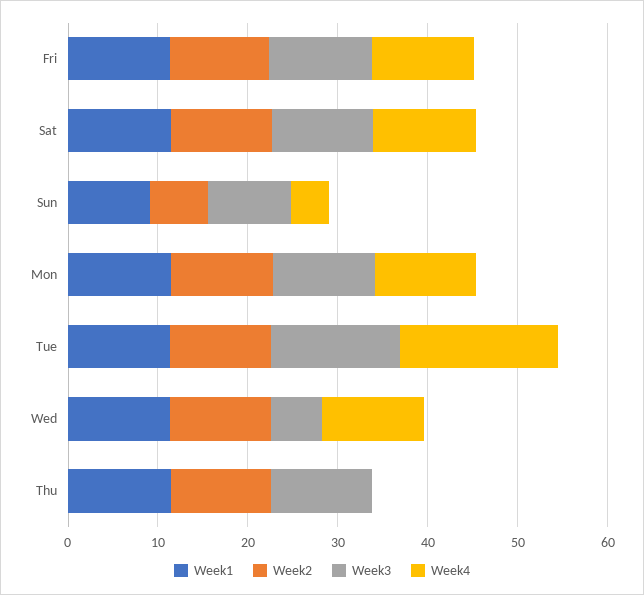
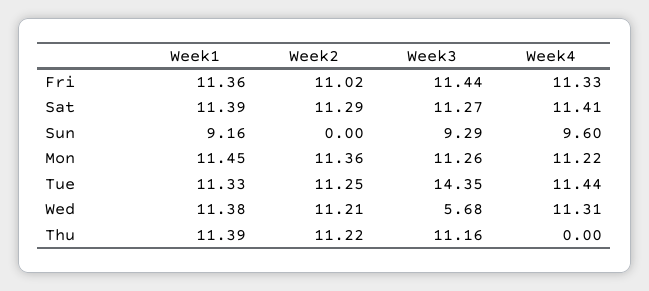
Week2, Sun: 6 -> 0
Week4, Sun: 4 -> 9.6
Week4, Tue: 18 -> 11.44

